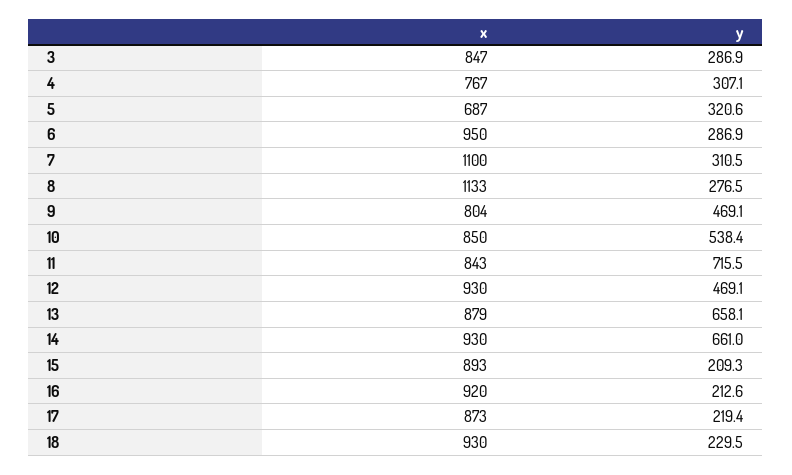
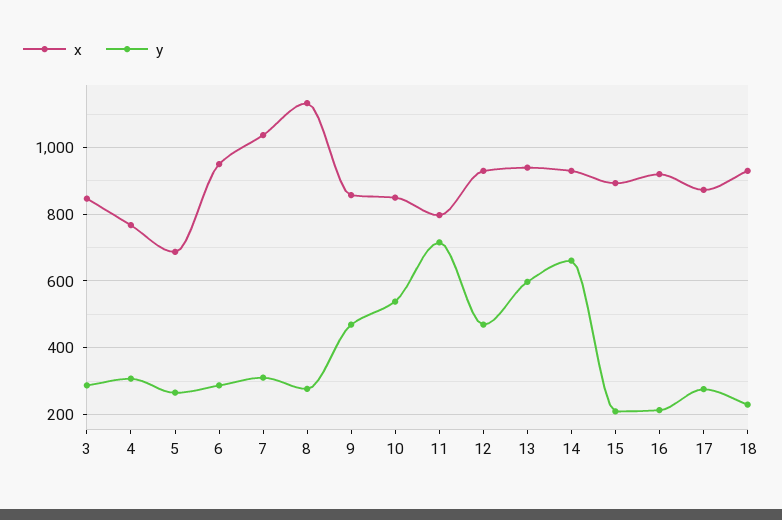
y, 5: 320.6 -> 260
x, 7: 1100 -> 1040
x, 9: 804 -> 860
x, 11: 843 -> 800
x, 13: 879 -> 940
y, 13: 658.1 -> 600
y, 17: 219.4 -> 280

